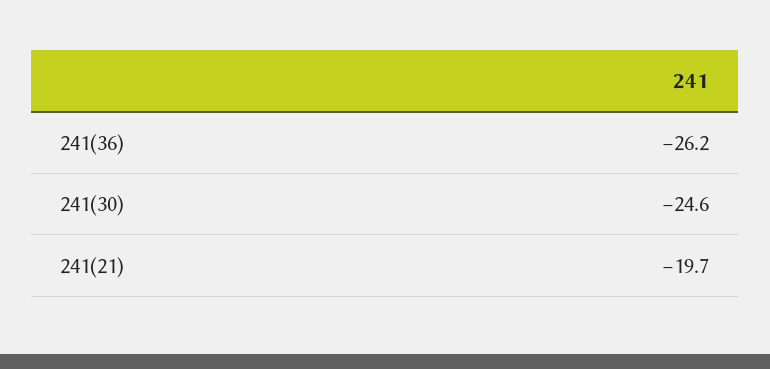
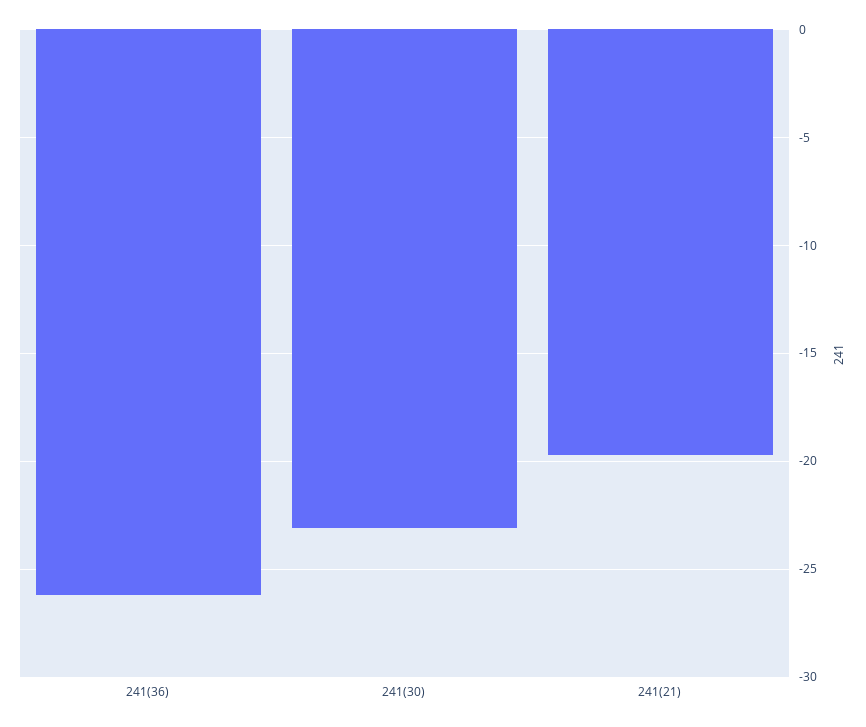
241(30): -24.6 -> -23

